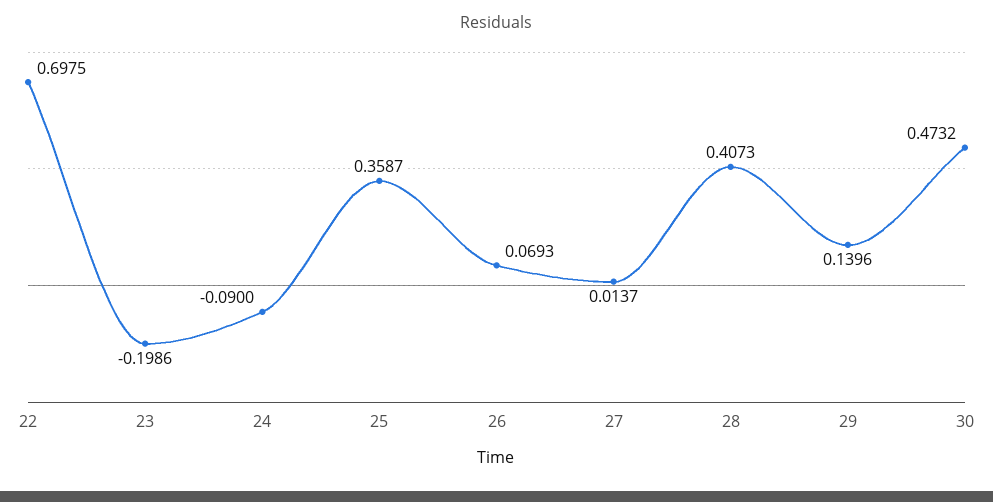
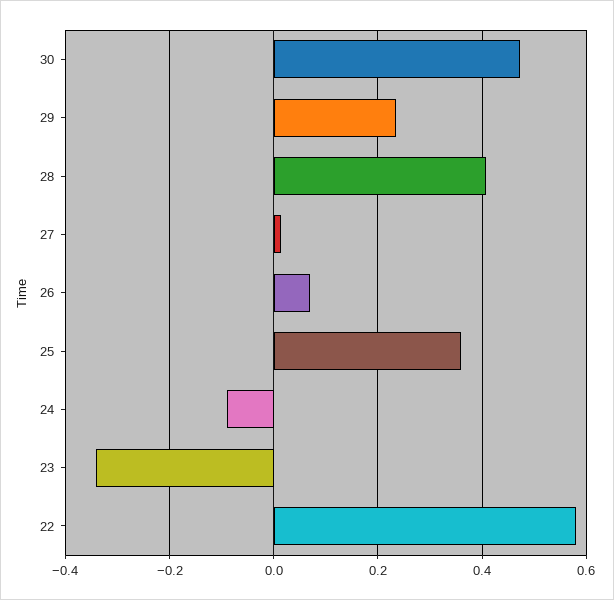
22: 0.6975 -> 0.58
23: -0.1986 -> -0.34
29: 0.1396 -> 0.24

